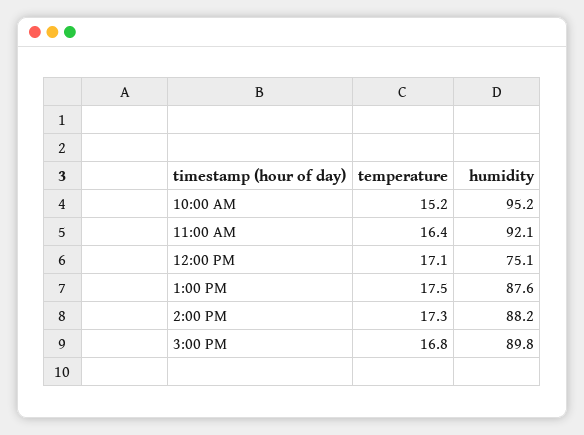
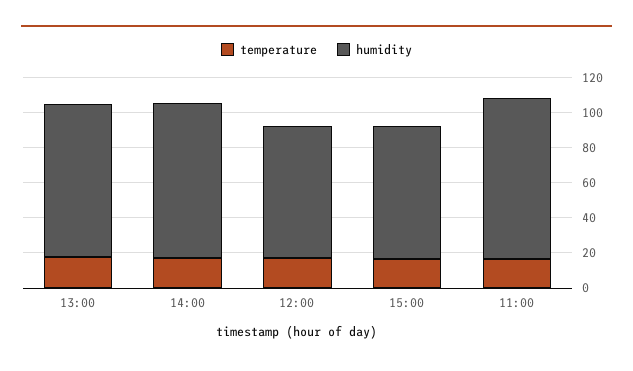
temperature, 10:00 AM: 15.2 -> none
humidity, 10:00 AM: 95.2 -> none
humidity, 3:00 PM: 89.8 -> 75

